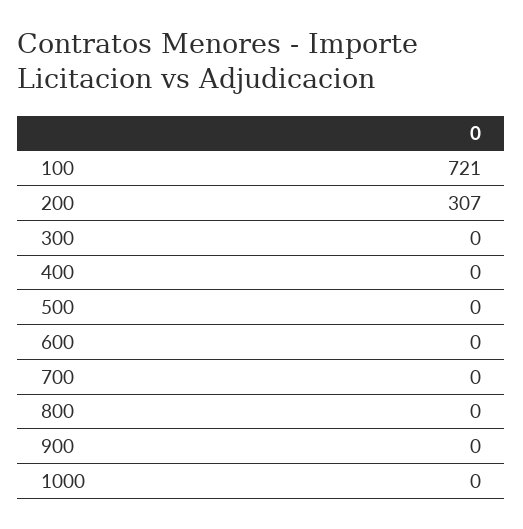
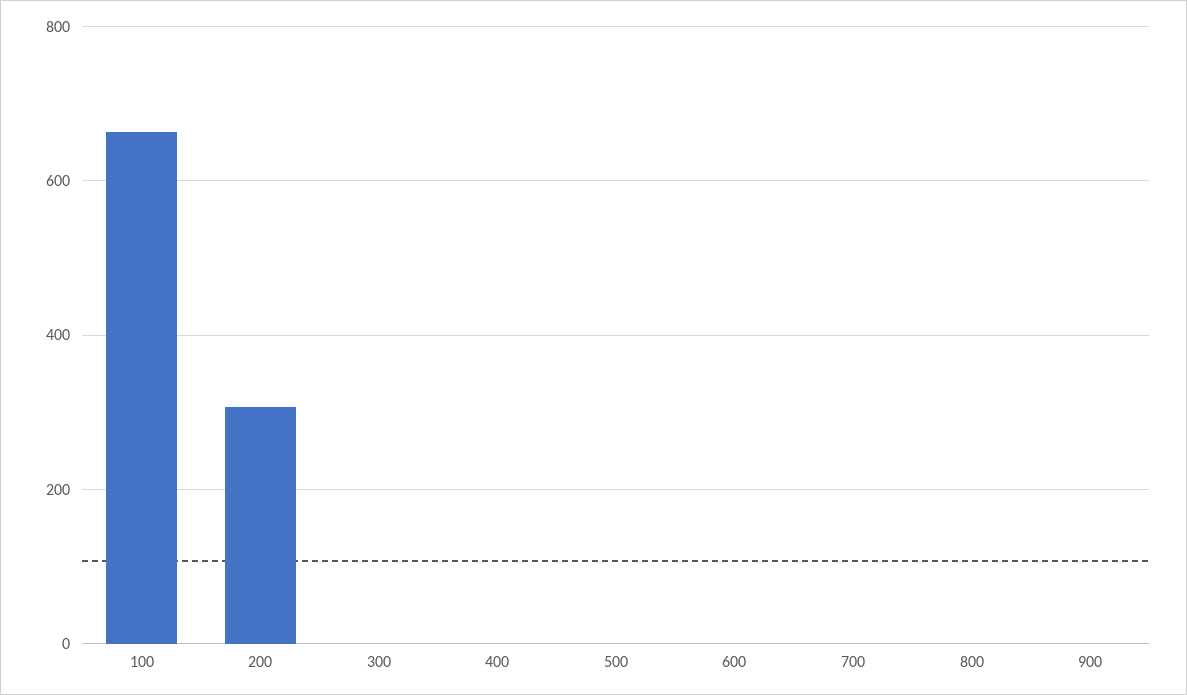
100: 721 -> 660
1000: 0 -> none

